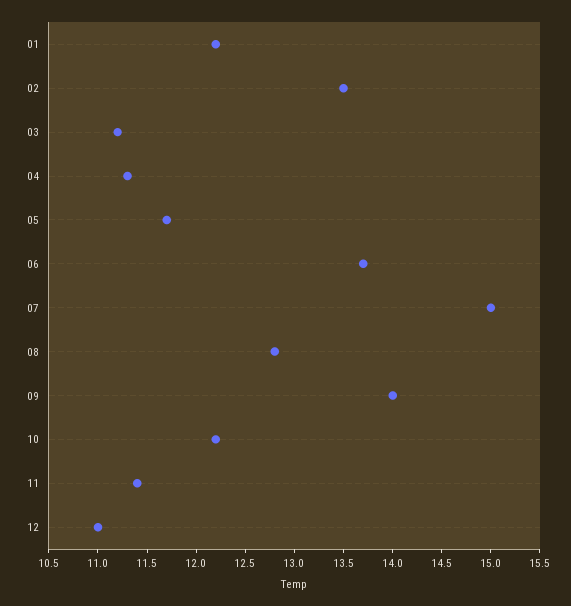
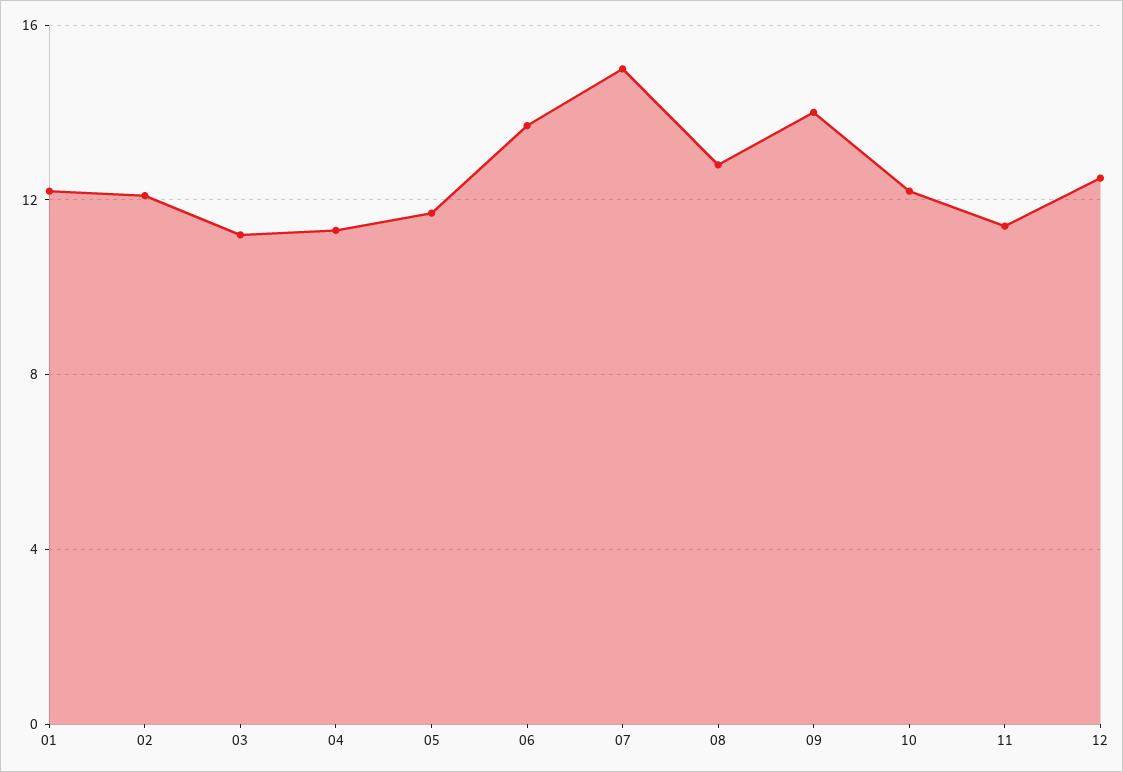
02: 13.5 -> 12
12: 11 -> 12.5

